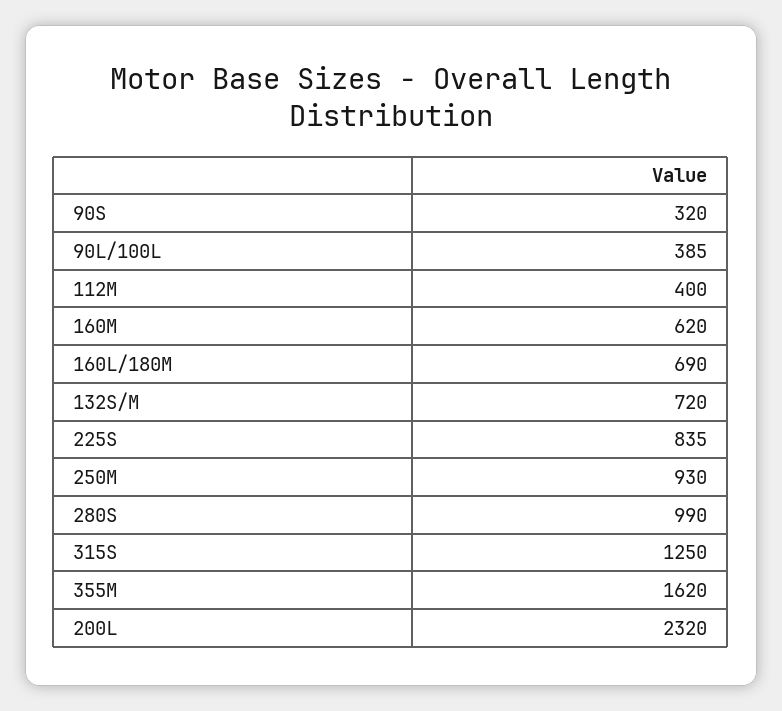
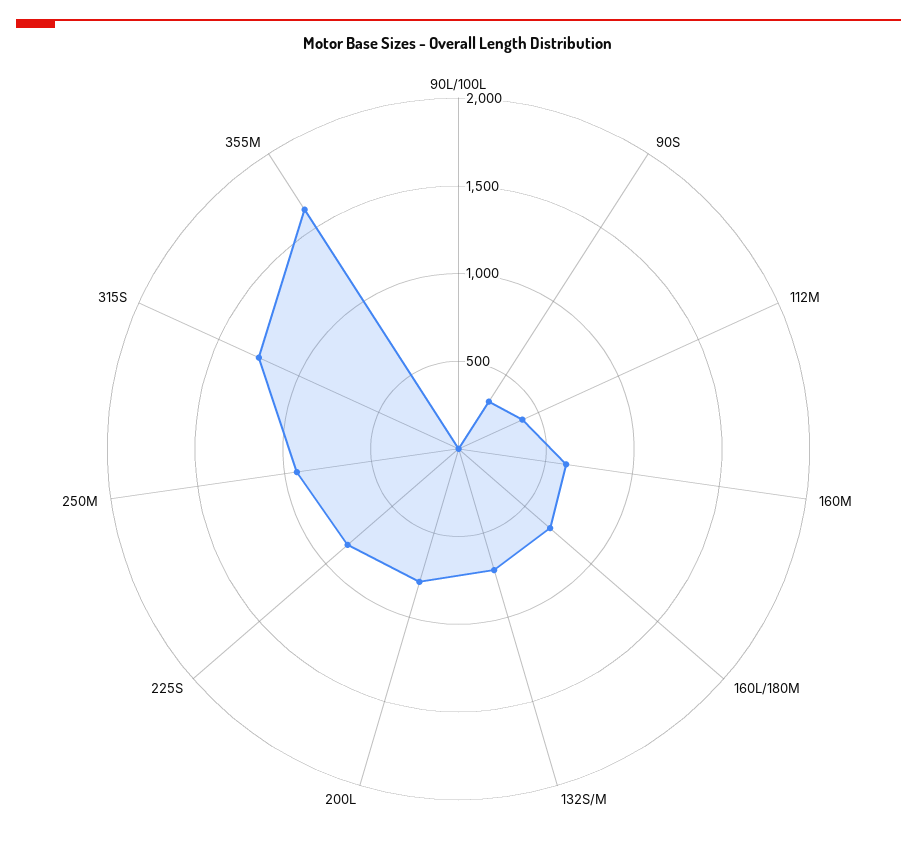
90L/100L: 385 -> 0
280S: 990 -> none
200L: 2320 -> 800

